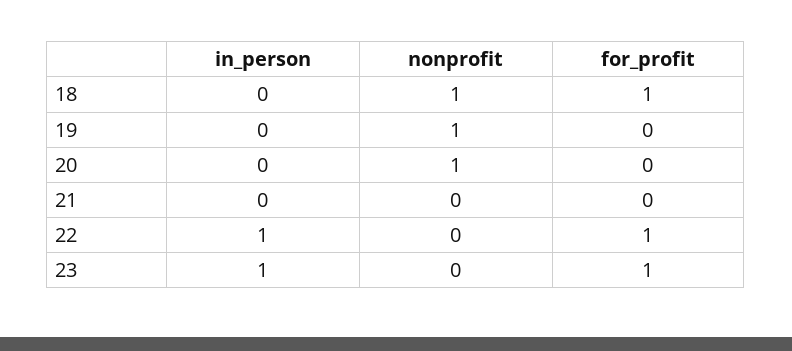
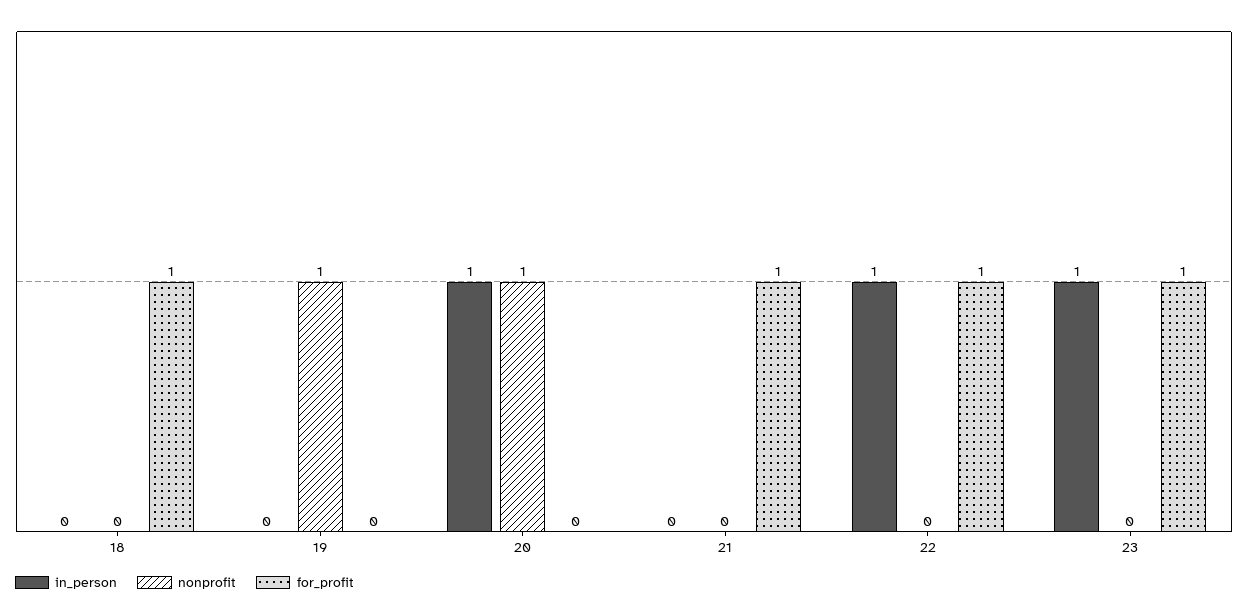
nonprofit, 18: 1 -> 0
in_person, 20: 0 -> 1
for_profit, 21: 0 -> 1

